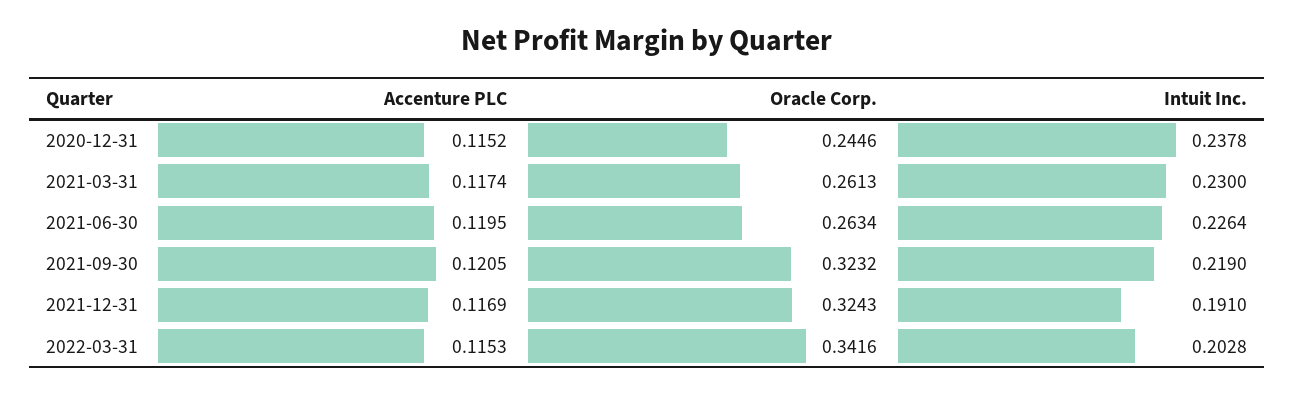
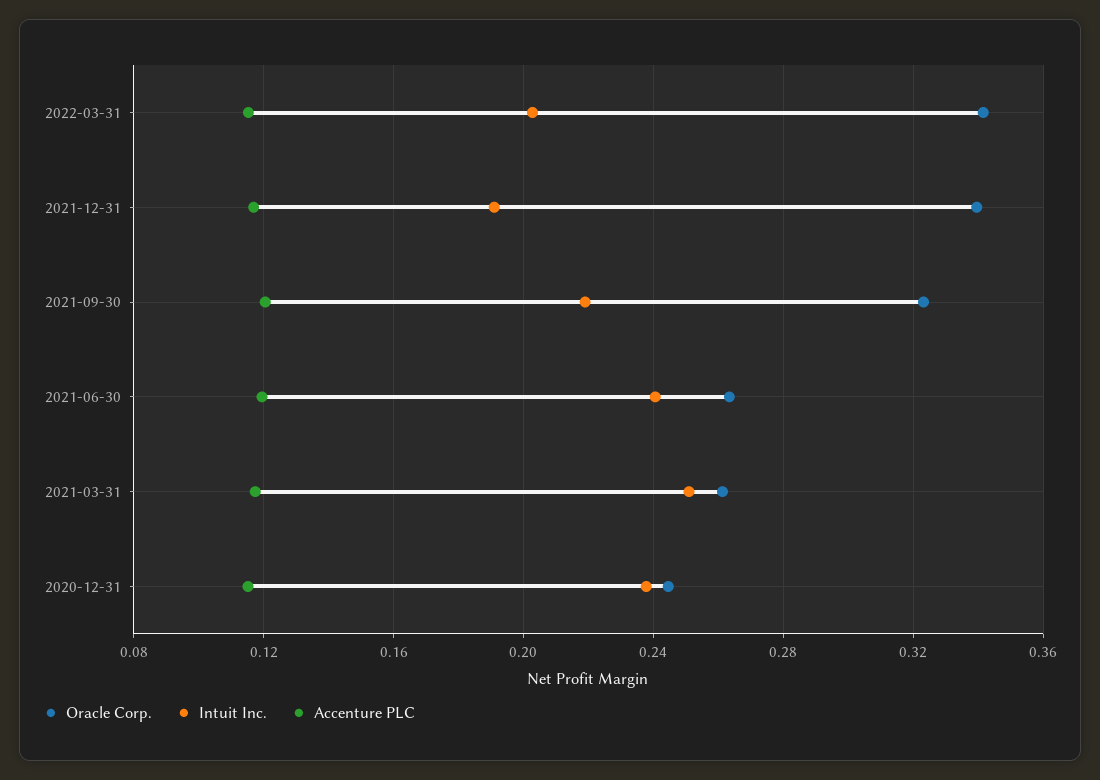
Intuit Inc., 2021-03-31: 0.23 -> 0.25
Intuit Inc., 2021-06-30: 0.2264 -> 0.24
Oracle Corp., 2021-12-31: 0.3243 -> 0.34

